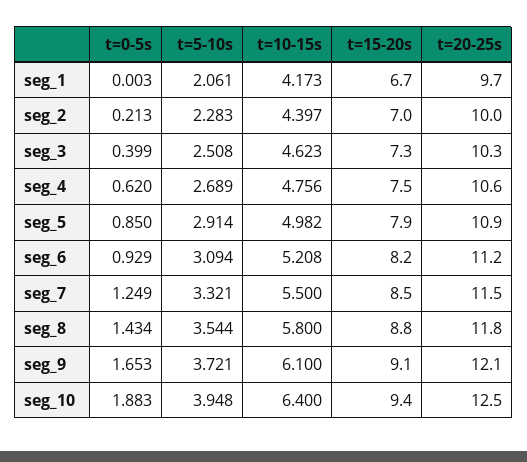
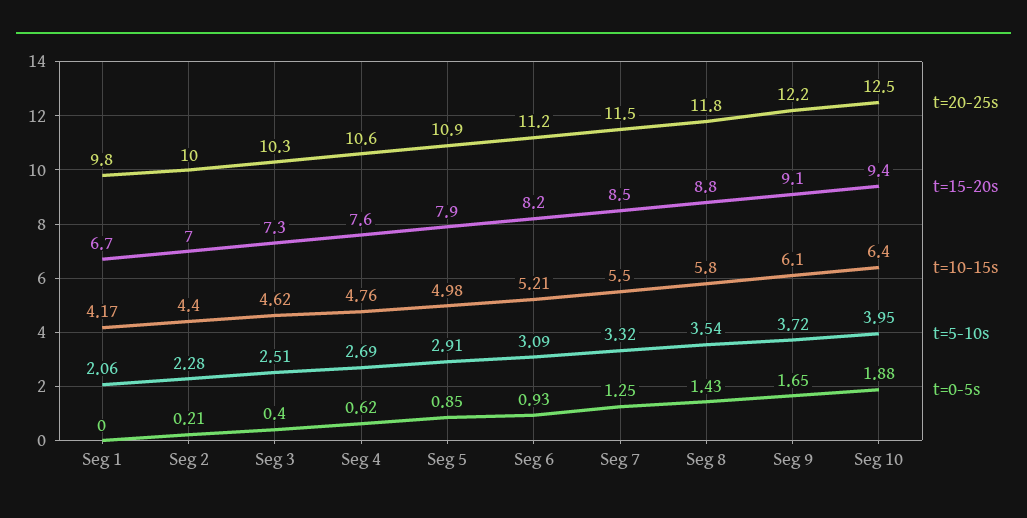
t=20-25s, seg_1: 9.7 -> 9.8
t=15-20s, seg_4: 7.5 -> 7.6
t=20-25s, seg_9: 12.1 -> 12.2

